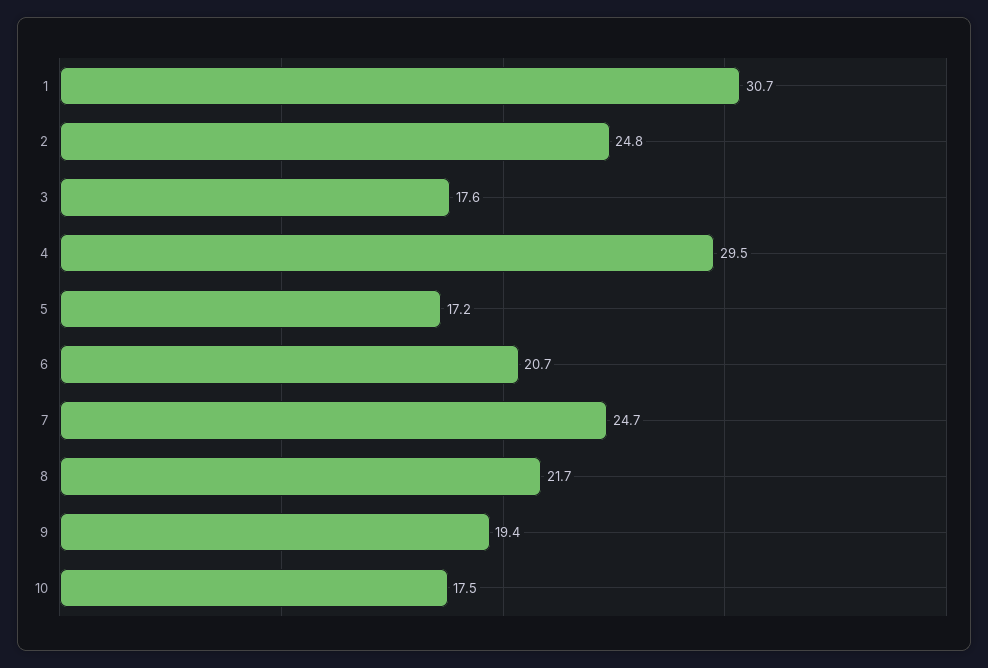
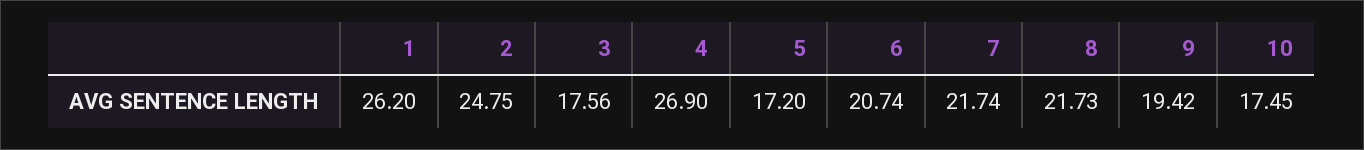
1: 30.7 -> 26.2
4: 29.5 -> 26.9
7: 24.7 -> 21.74

